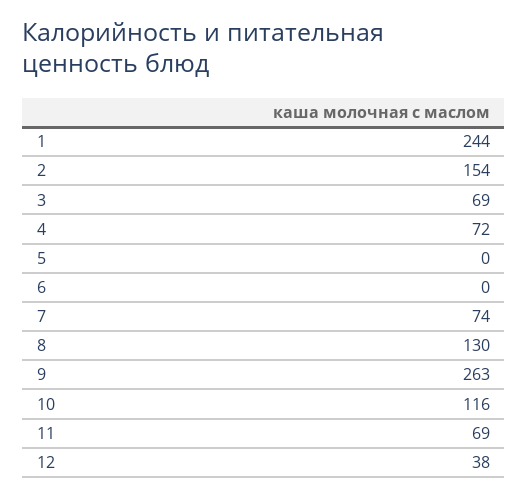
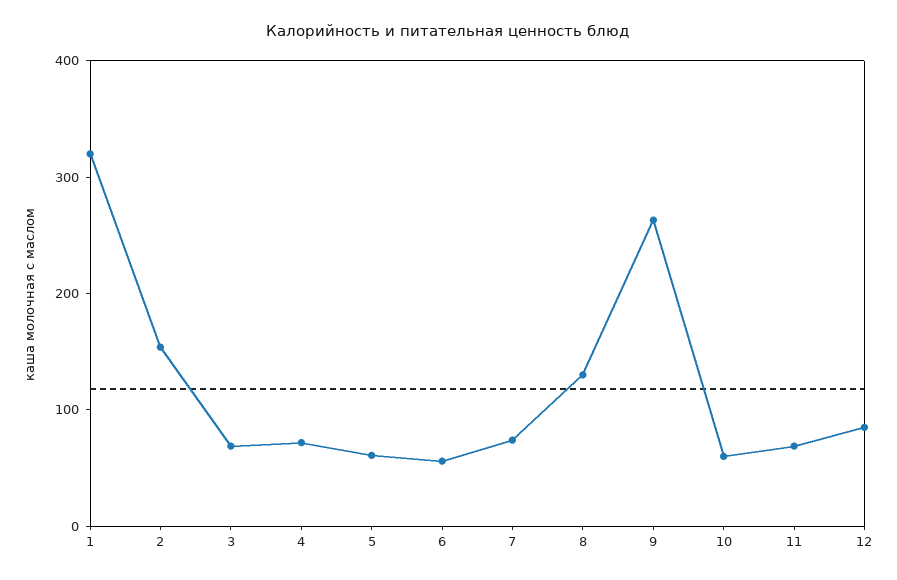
1: 244 -> 320
5: 0 -> 60
6: 0 -> 60
10: 116 -> 60
12: 38 -> 80

